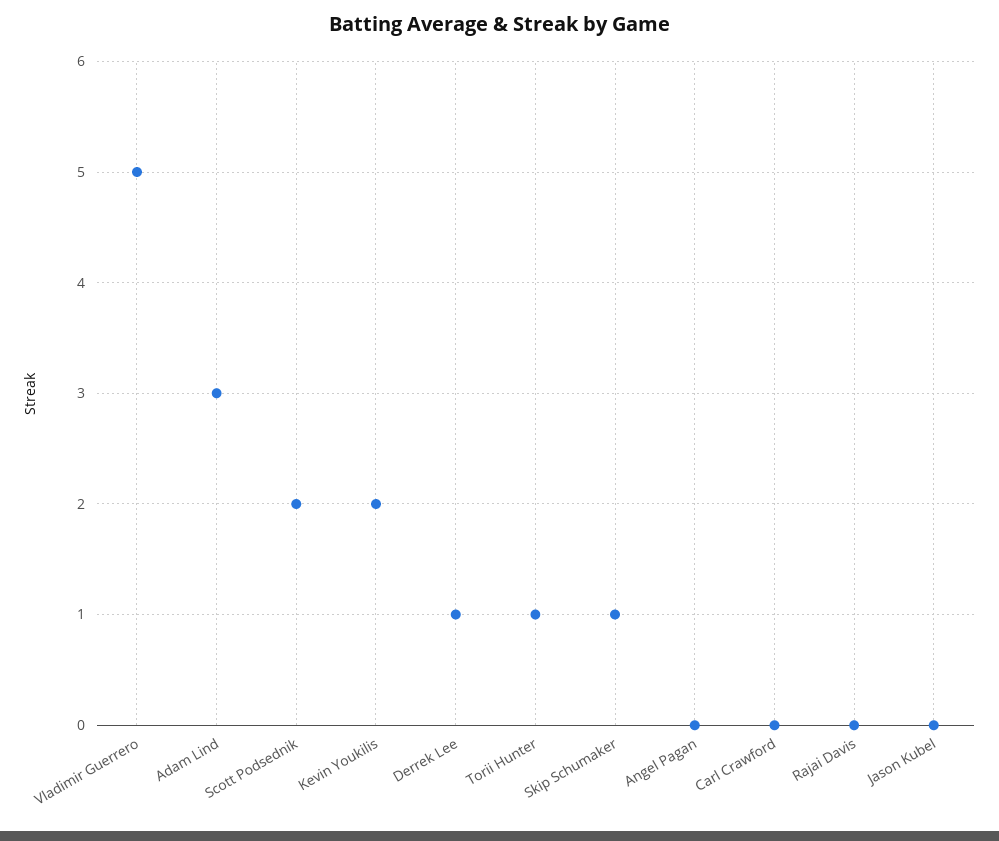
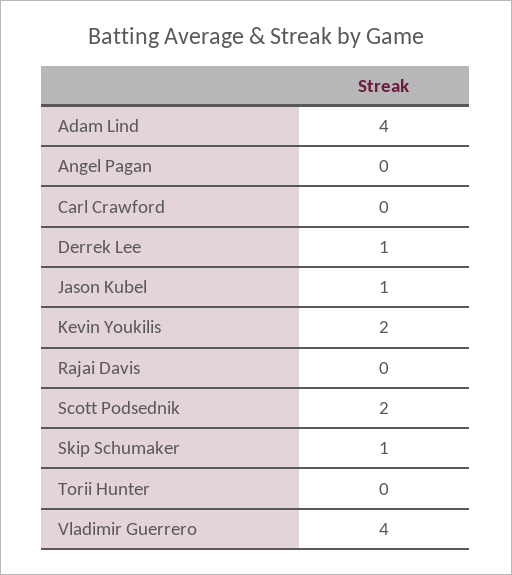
Vladimir Guerrero: 5 -> 4
Adam Lind: 3 -> 4
Torii Hunter: 1 -> 0
Jason Kubel: 0 -> 1

